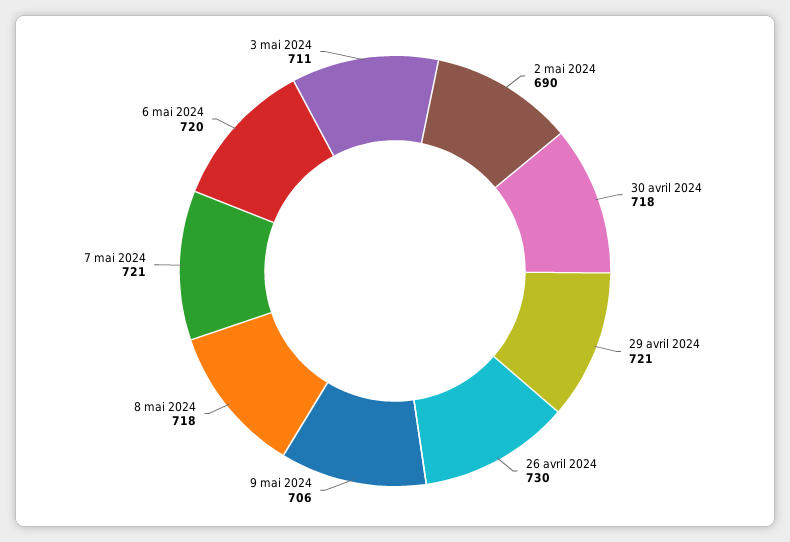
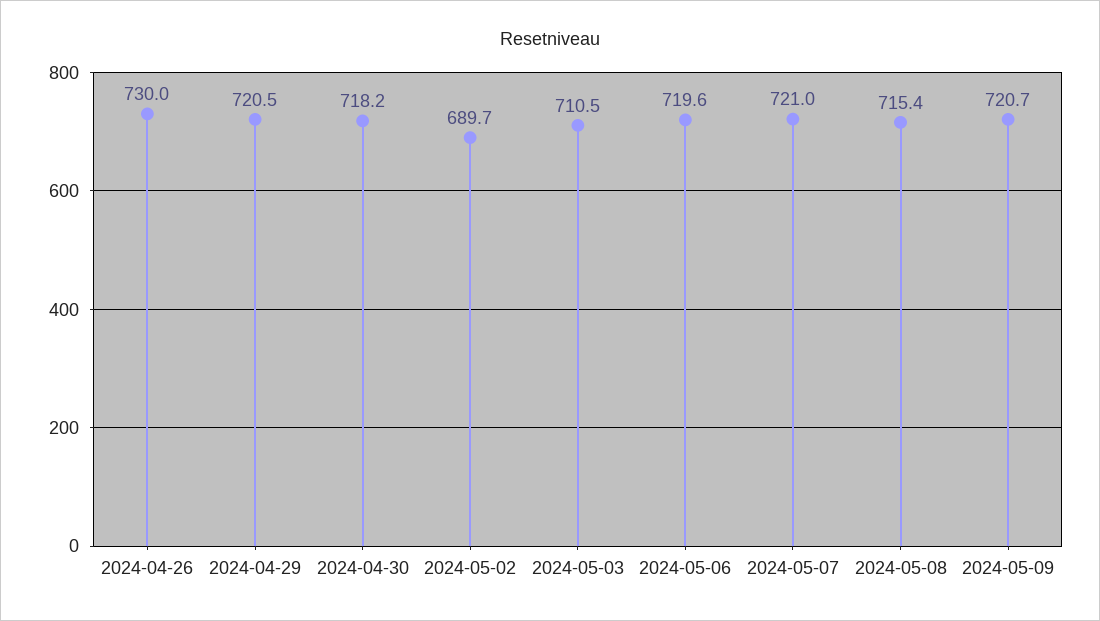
9 mai 2024: 706 -> 720.7
8 mai 2024: 718 -> 715.4

